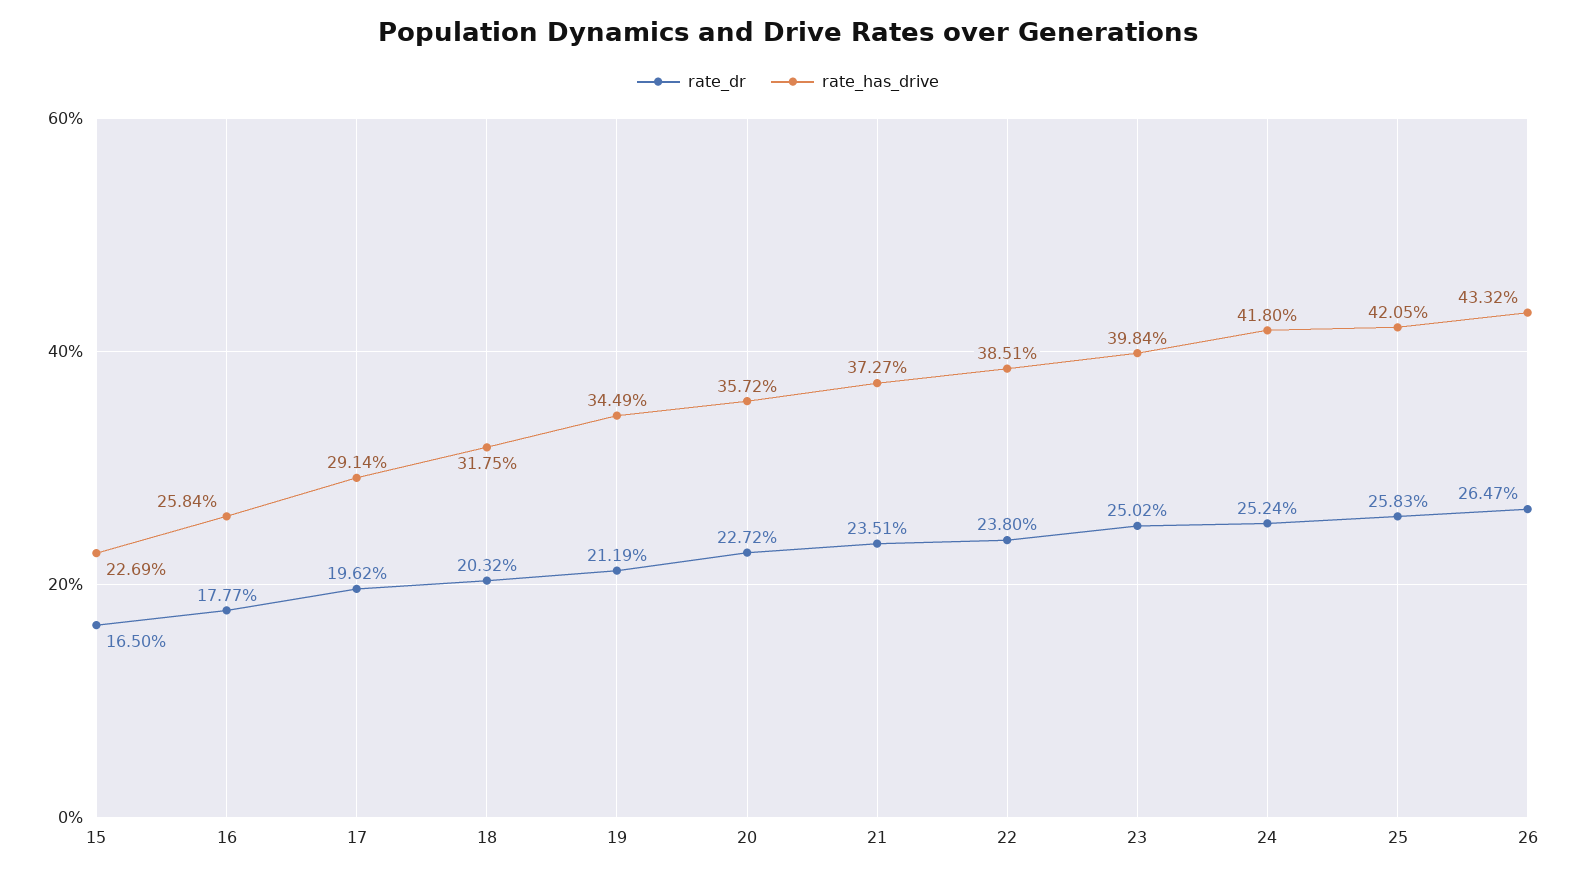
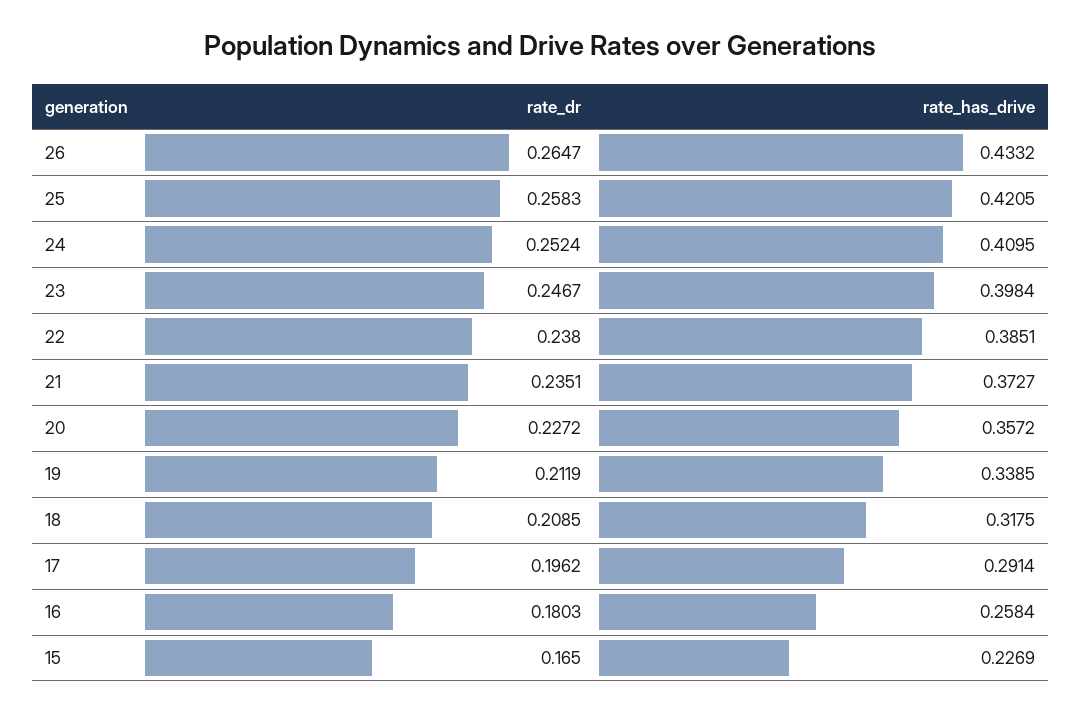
rate_dr, 16: 0.1777 -> 0.1803
rate_dr, 18: 0.2032 -> 0.2085
rate_has_drive, 19: 0.3449 -> 0.3385
rate_dr, 23: 0.2502 -> 0.2467
rate_has_drive, 24: 0.418 -> 0.4095

